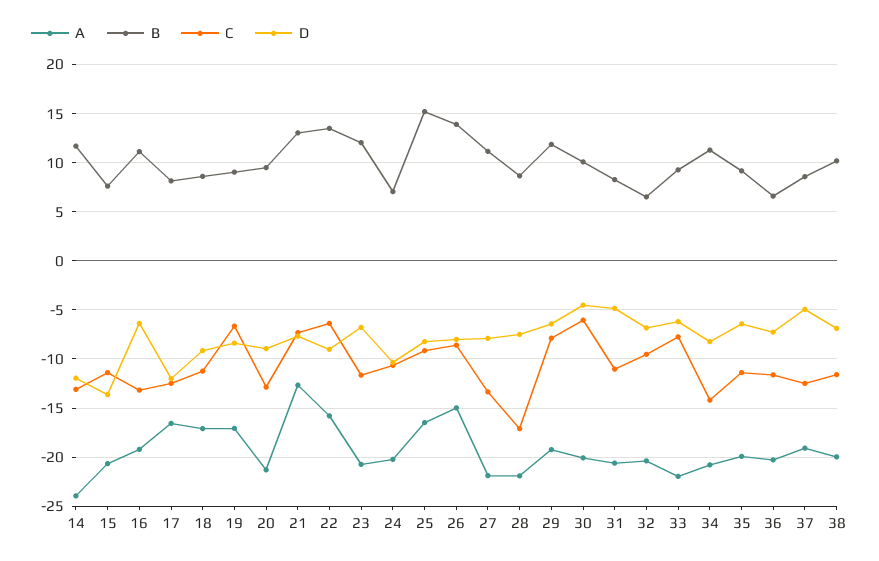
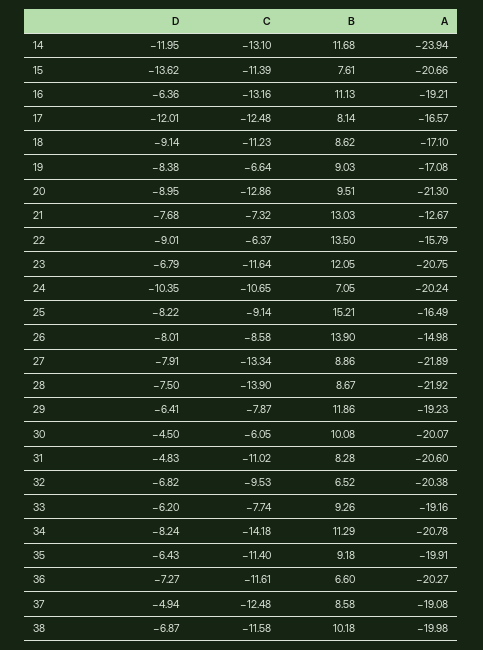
B, 27: 11 -> 8.86
C, 28: -17 -> -13.9
A, 33: -22 -> -19.16

